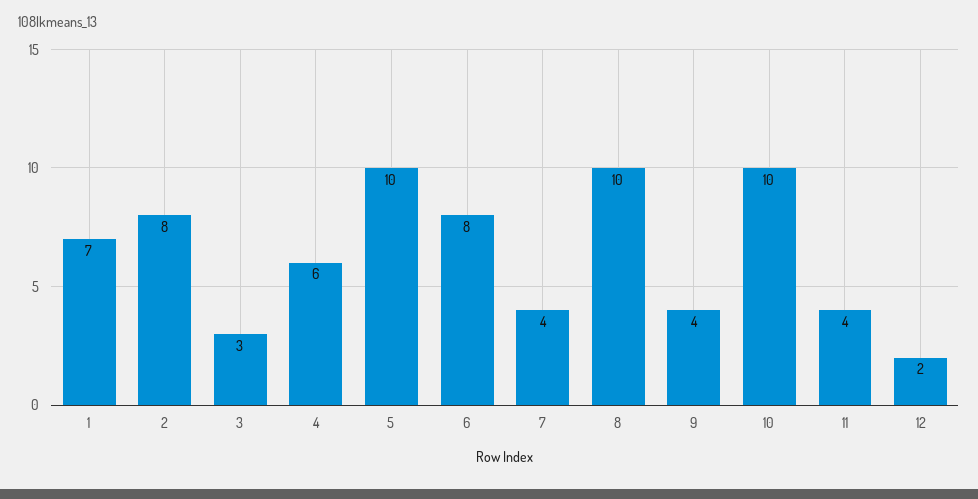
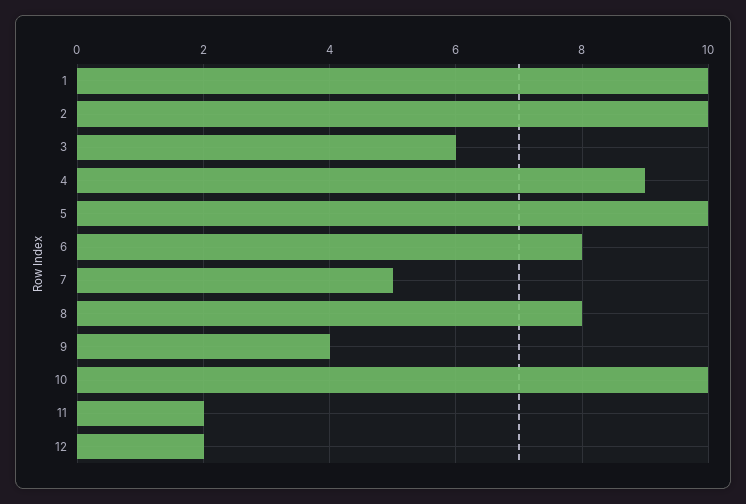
1: 7 -> 10
2: 8 -> 10
3: 3 -> 6
4: 6 -> 9
7: 4 -> 5
8: 10 -> 8
11: 4 -> 2

